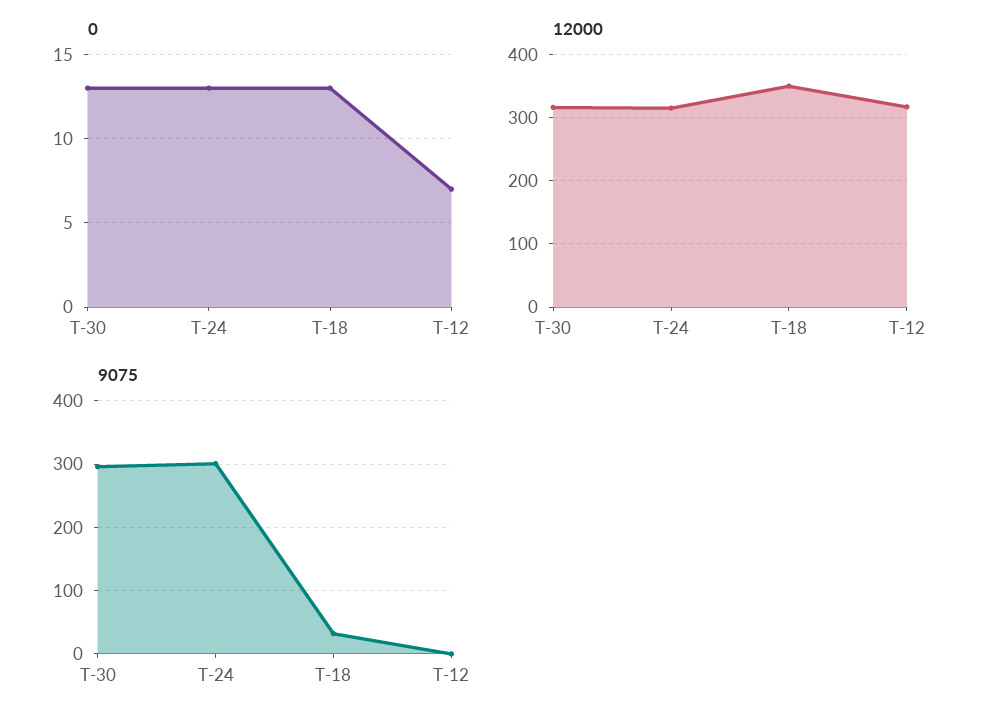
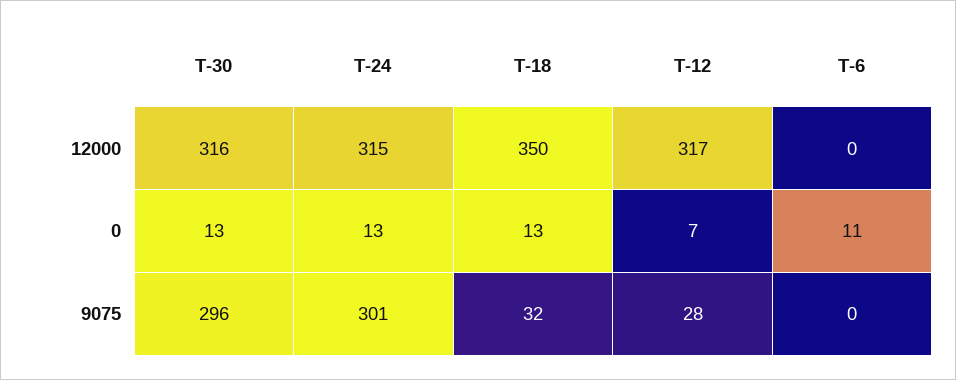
9075, T-12: 0 -> 28
12000, T-6: none -> 0
0, T-6: none -> 11
9075, T-6: none -> 0

